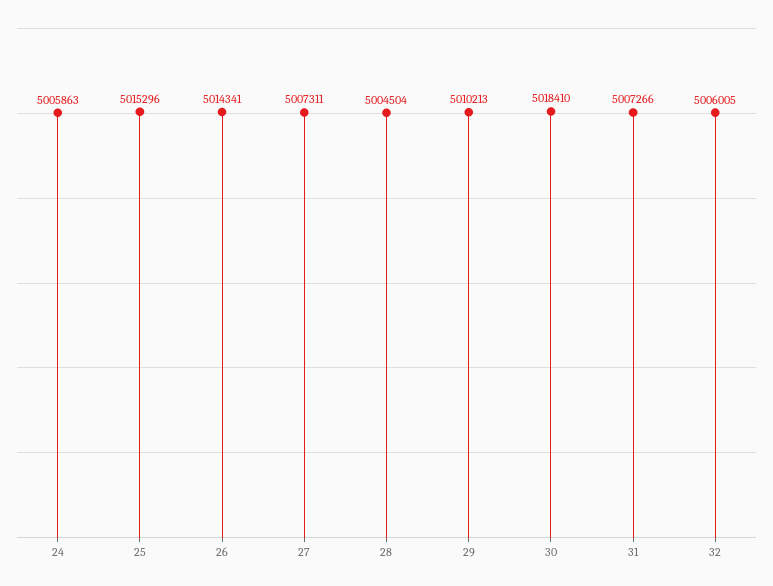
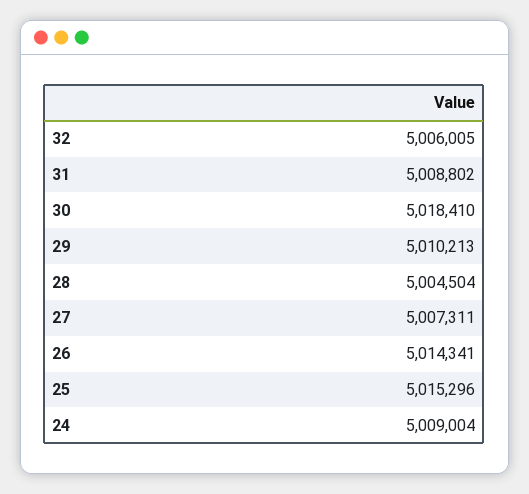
24: 5005863 -> 5009004
31: 5007266 -> 5008802

